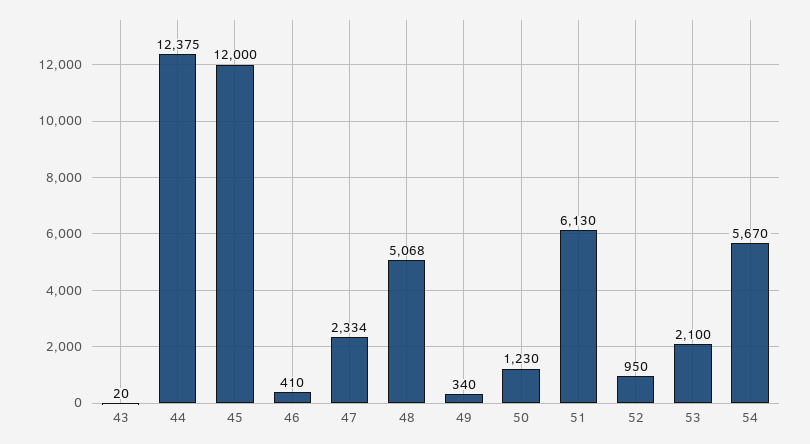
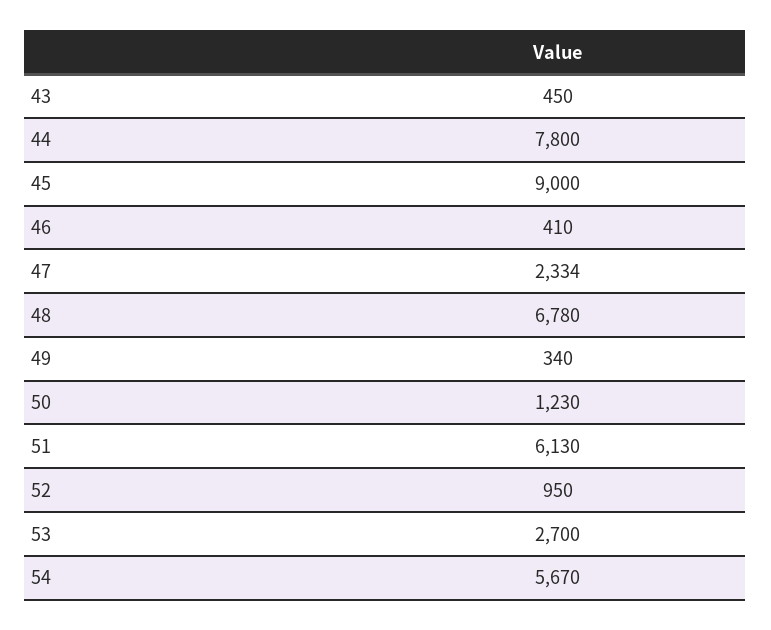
43: 20 -> 450
44: 12375 -> 7800
45: 12000 -> 9000
48: 5068 -> 6780
53: 2100 -> 2700

